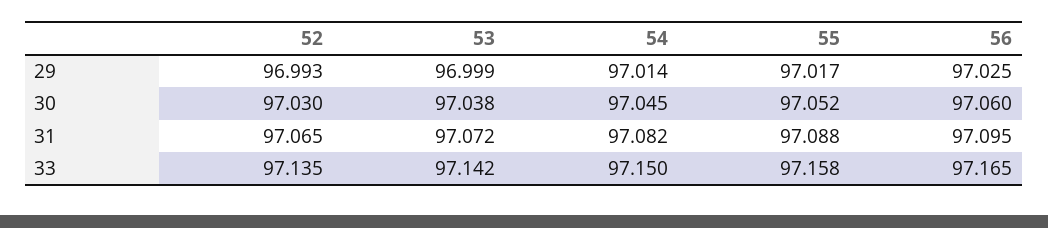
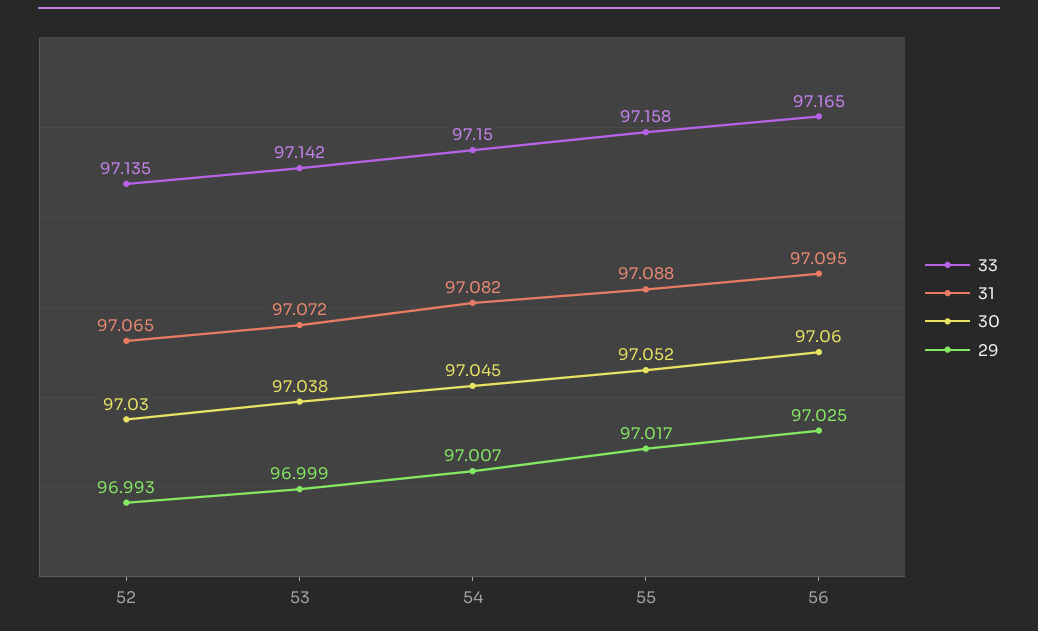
29, 54: 97.014 -> 97.007

